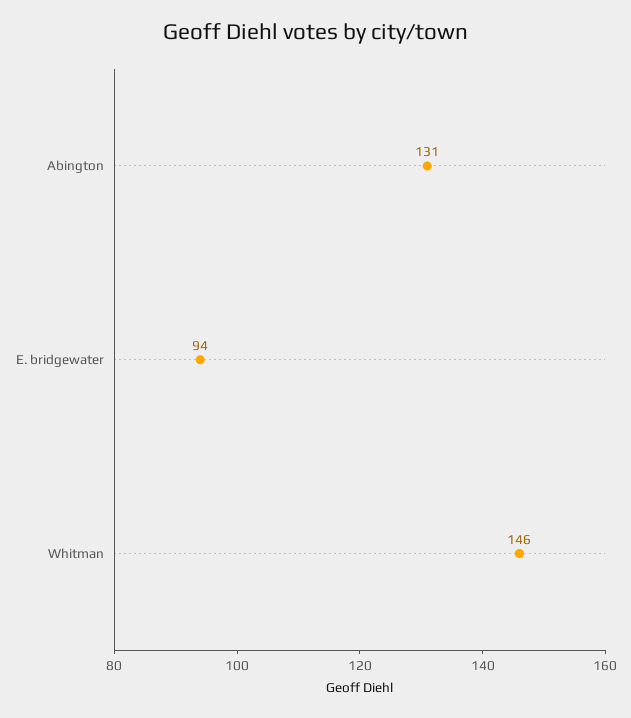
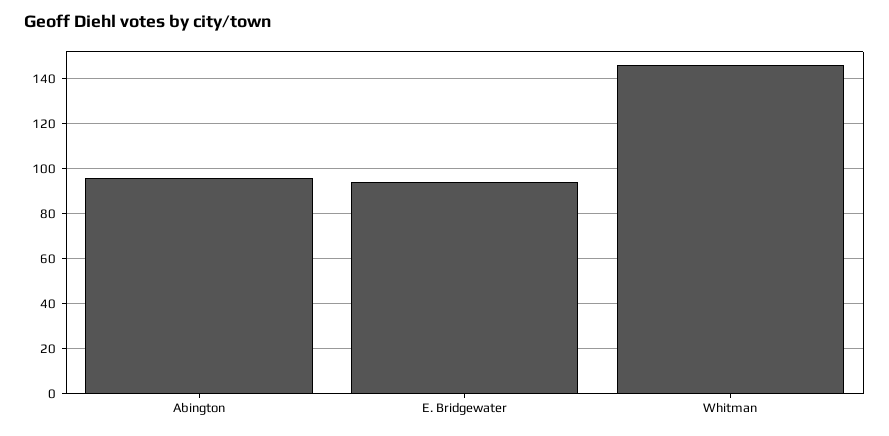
Abington: 131 -> 95

